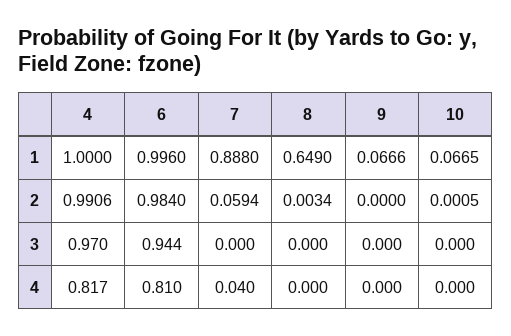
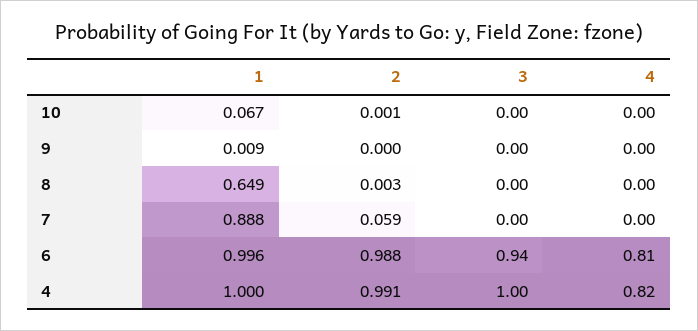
9, 1: 0.0666 -> 0.009
6, 2: 0.984 -> 0.988
4, 3: 0.97 -> 1
7, 4: 0.04 -> 0

